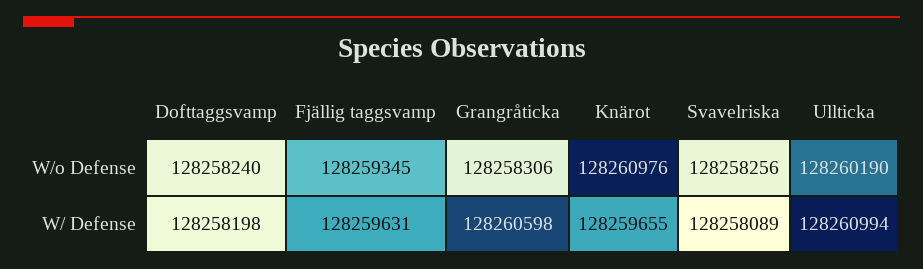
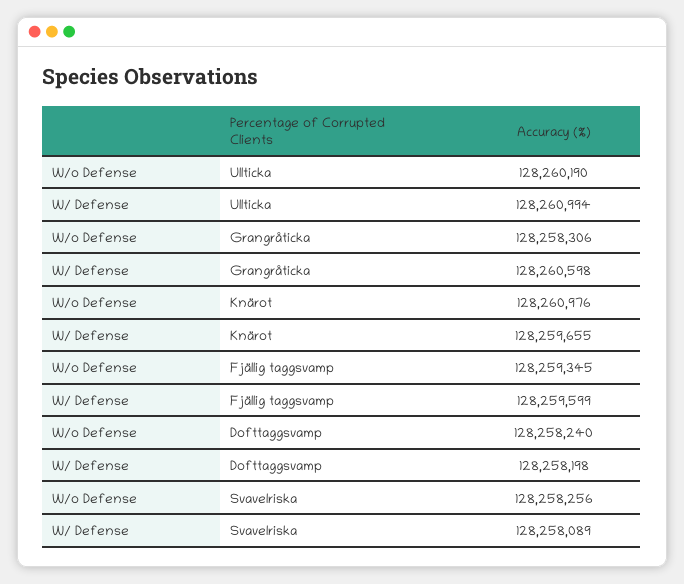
Fjällig taggsvamp, W/ Defense: 128259631 -> 128259599

